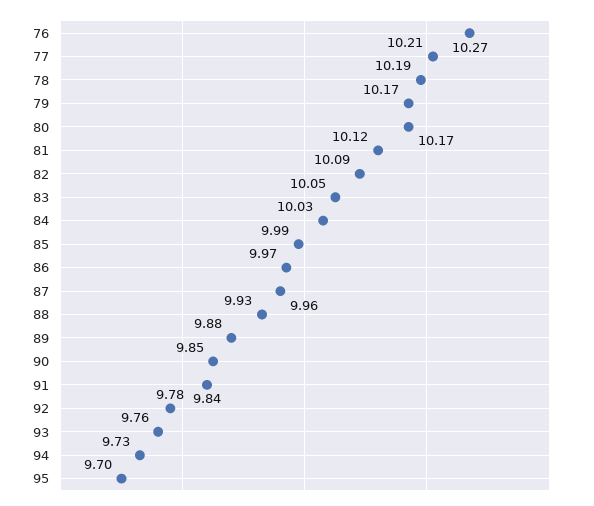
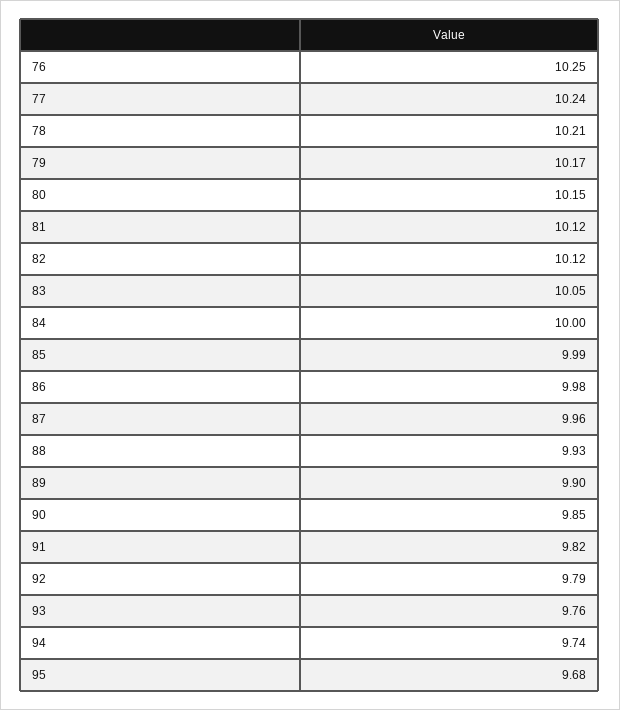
76: 10.27 -> 10.25
77: 10.21 -> 10.24
78: 10.19 -> 10.21
80: 10.17 -> 10.15
82: 10.09 -> 10.12
84: 10.03 -> 10
86: 9.97 -> 9.98
89: 9.88 -> 9.9
91: 9.84 -> 9.82
92: 9.78 -> 9.79
94: 9.73 -> 9.74
95: 9.7 -> 9.68

